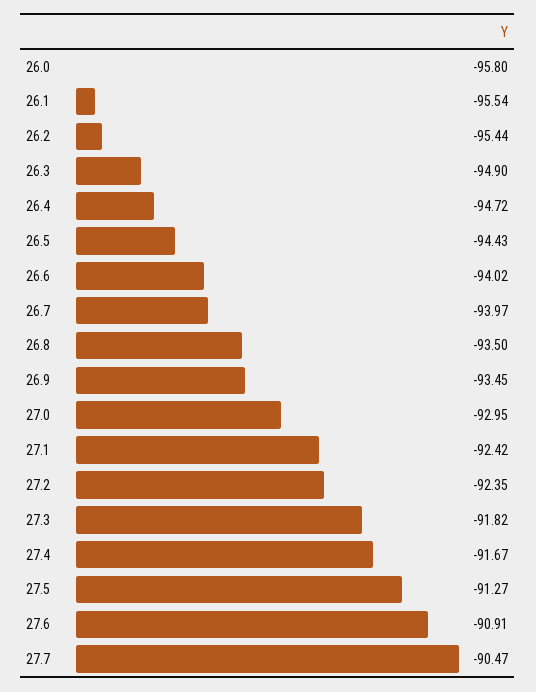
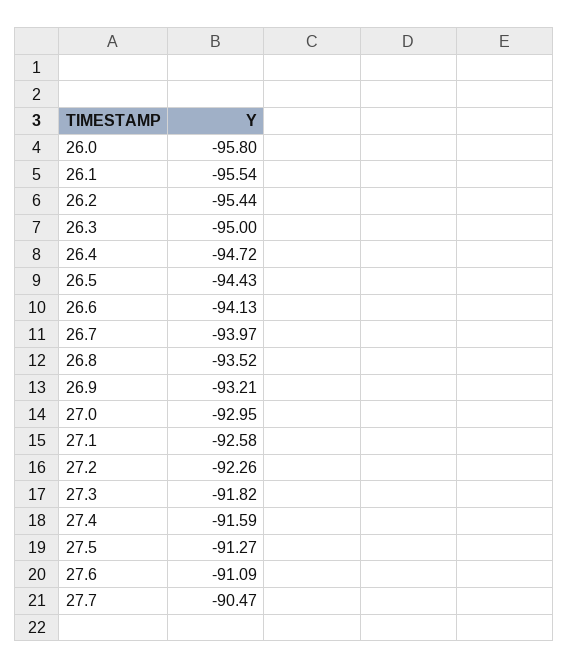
26.3: -94.9 -> -95
26.6: -94.02 -> -94.13
26.8: -93.5 -> -93.52
26.9: -93.45 -> -93.21
27.1: -92.42 -> -92.58
27.2: -92.35 -> -92.26
27.4: -91.67 -> -91.59
27.6: -90.91 -> -91.09

